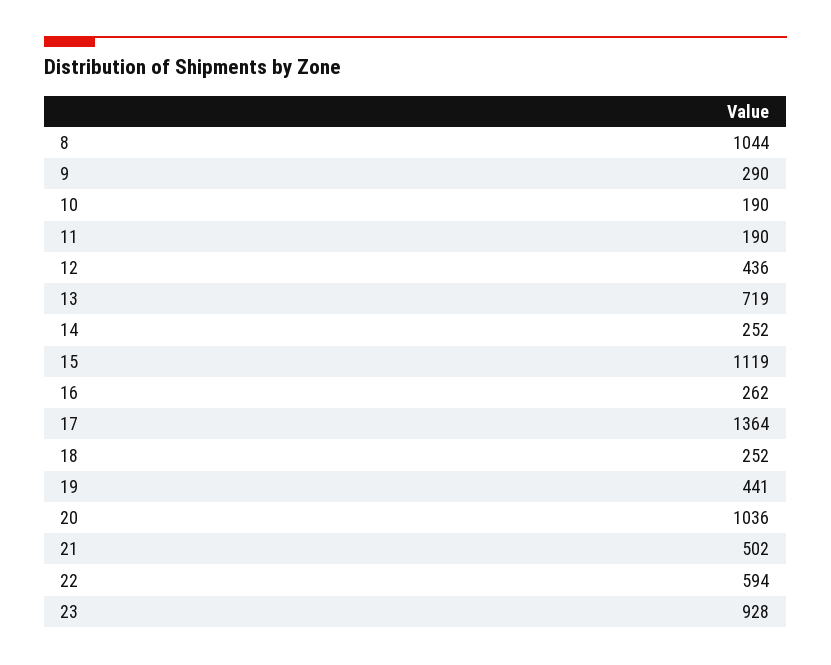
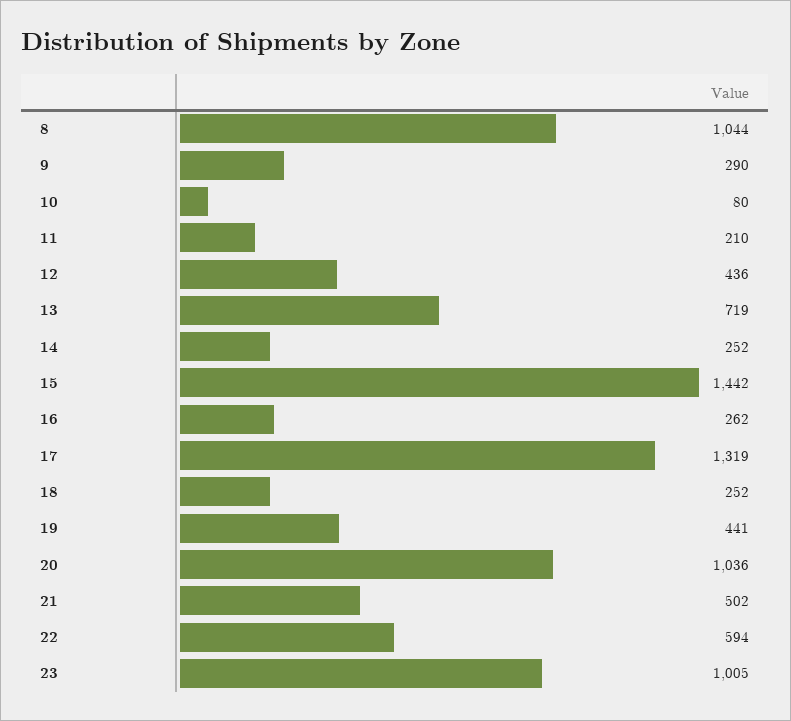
10: 190 -> 80
11: 190 -> 210
15: 1119 -> 1442
17: 1364 -> 1319
23: 928 -> 1005

